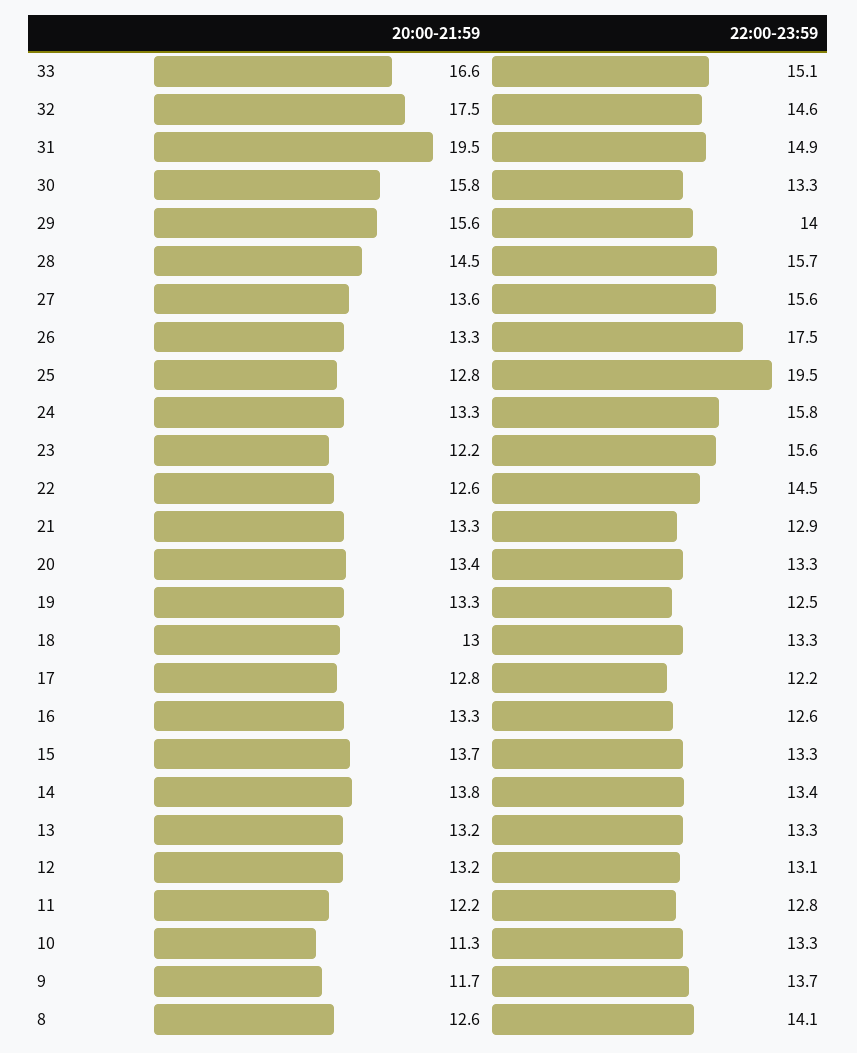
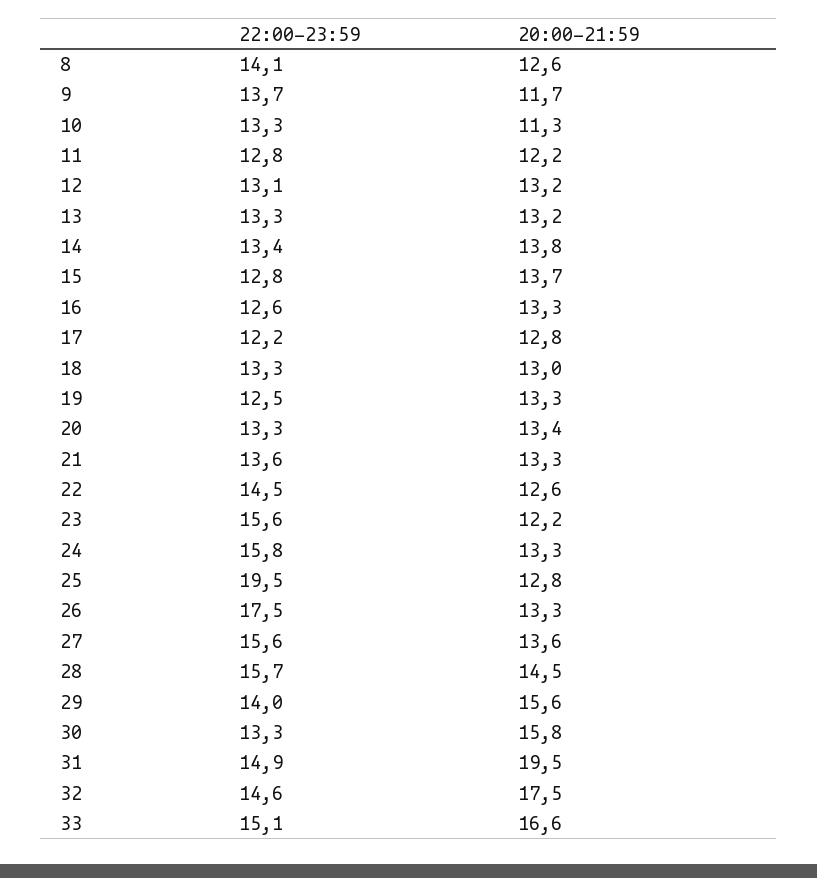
22:00-23:59, 21: 12.9 -> 13.6
22:00-23:59, 15: 13.3 -> 12.8

